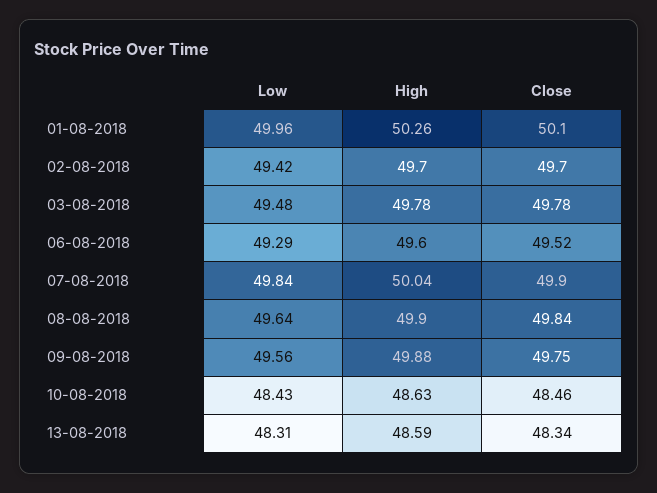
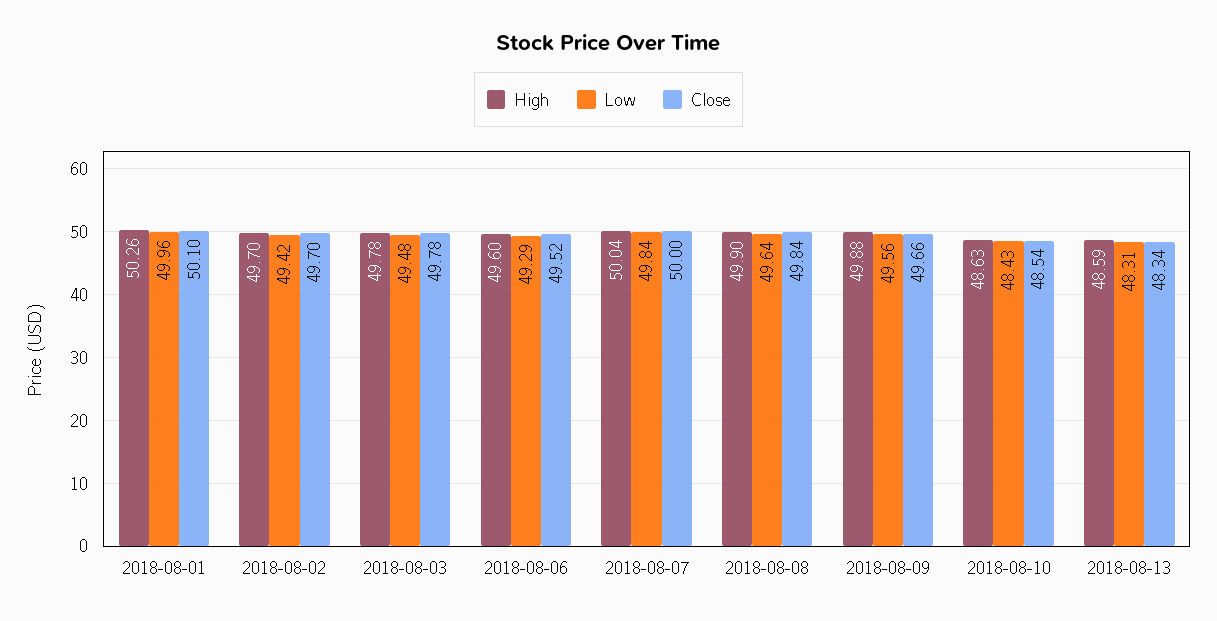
Close, 07-08-2018: 49.9 -> 50
Close, 09-08-2018: 49.75 -> 49.66
Close, 10-08-2018: 48.46 -> 48.54

